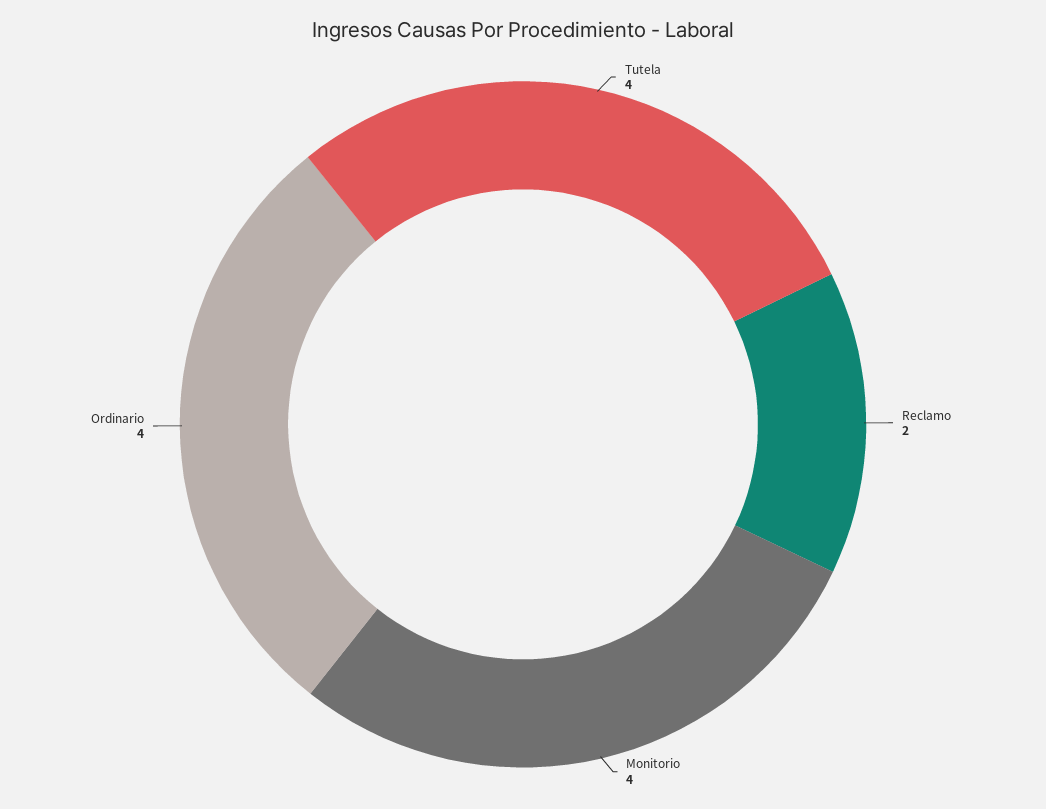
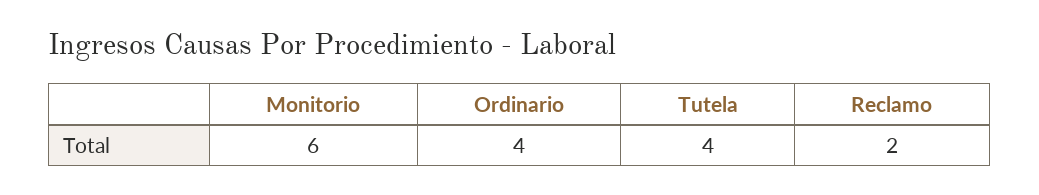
Monitorio: 4 -> 6

